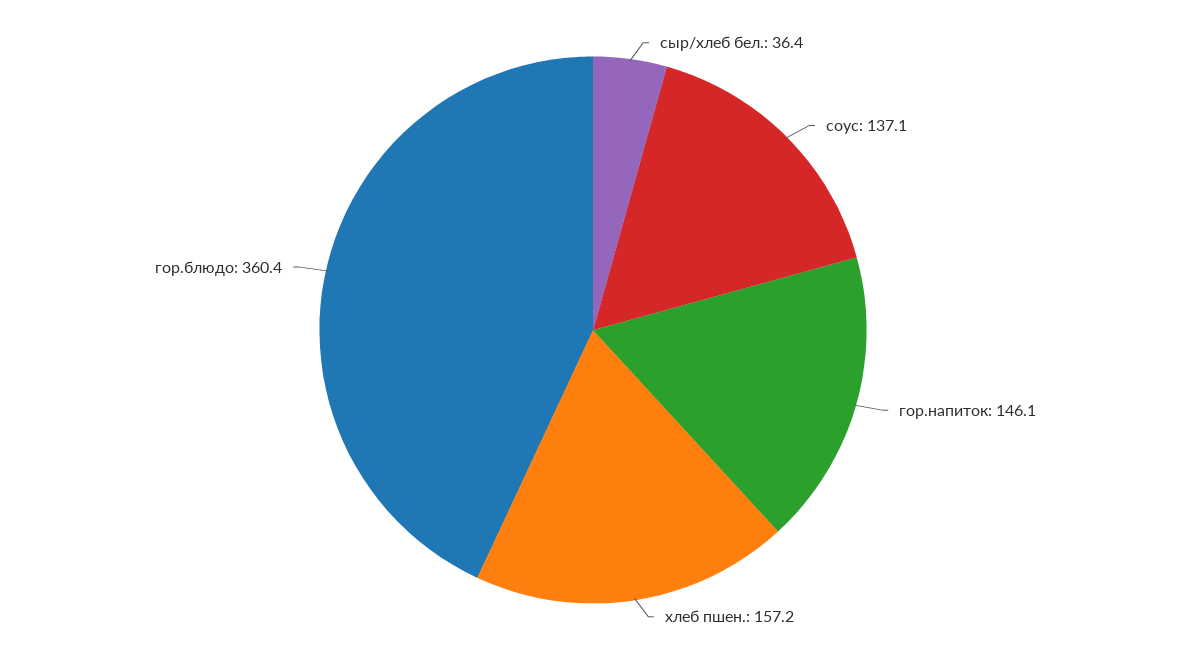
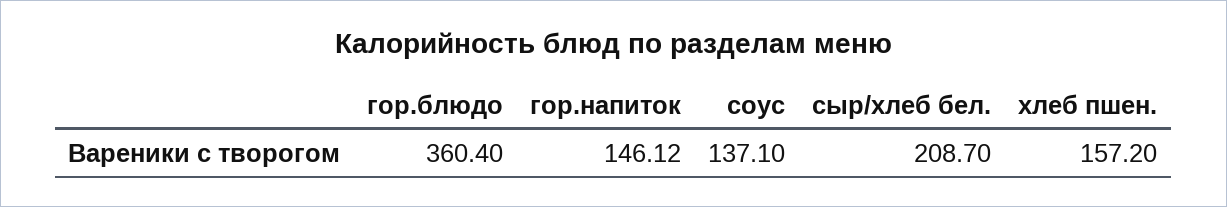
сыр/хлеб бел.: 36.4 -> 208.7

